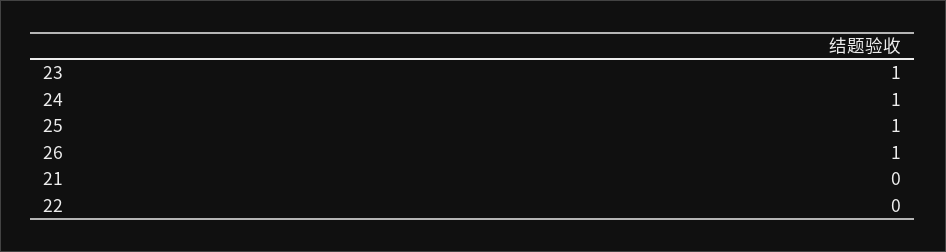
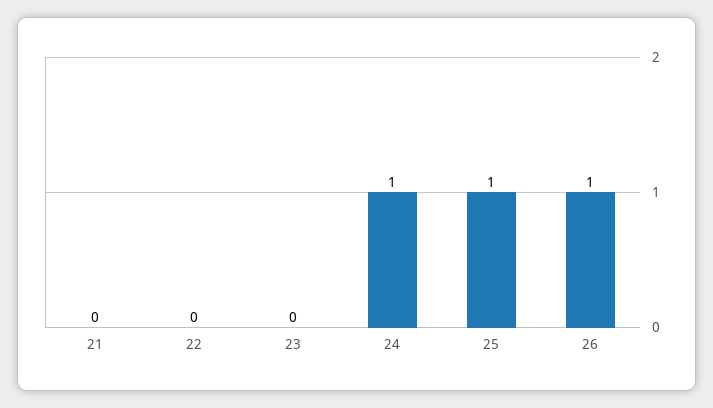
23: 1 -> 0

